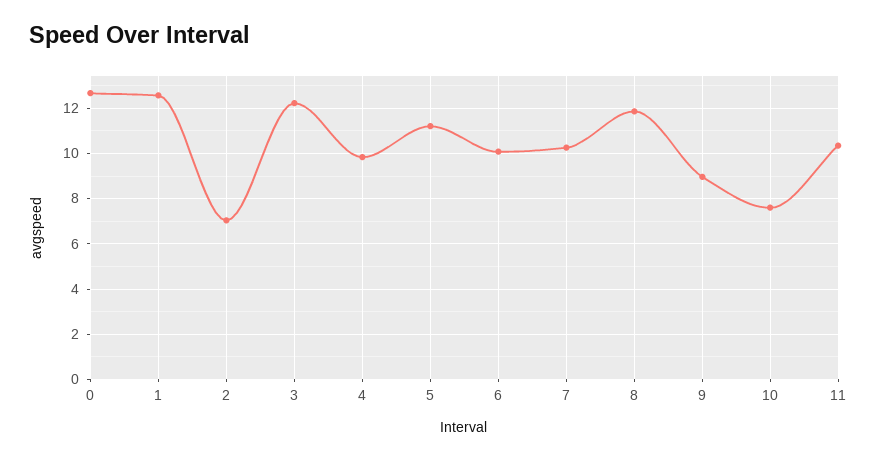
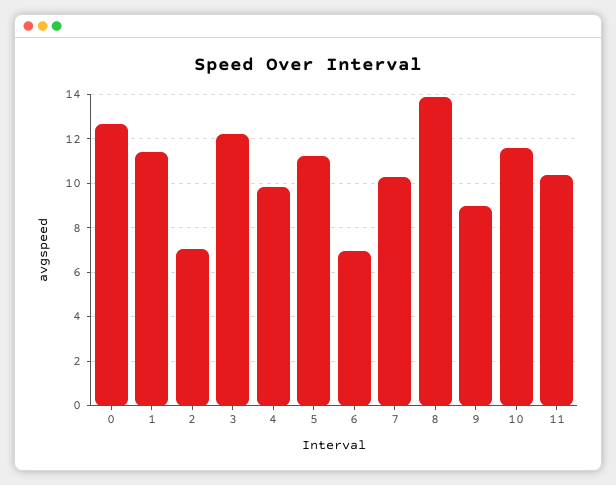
1: 12.5 -> 11.5
6: 10 -> 7
8: 12 -> 14
10: 7.5 -> 11.5

